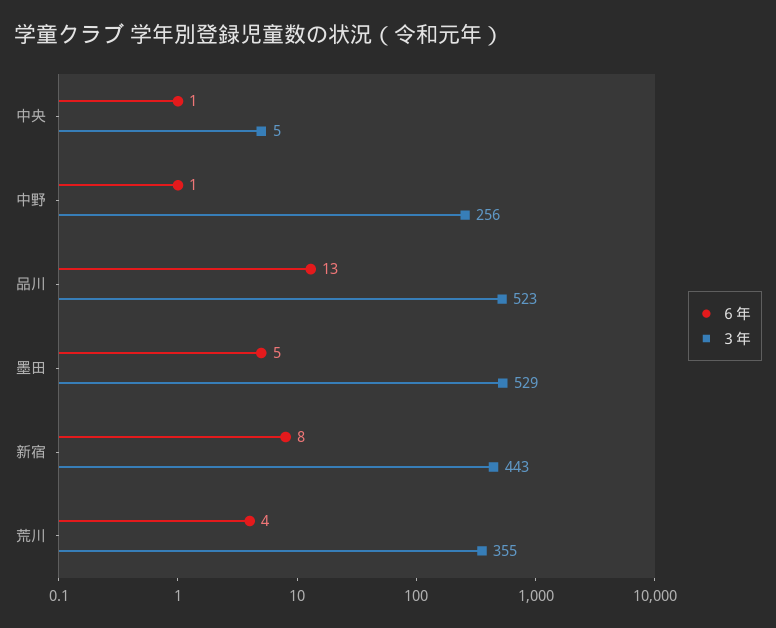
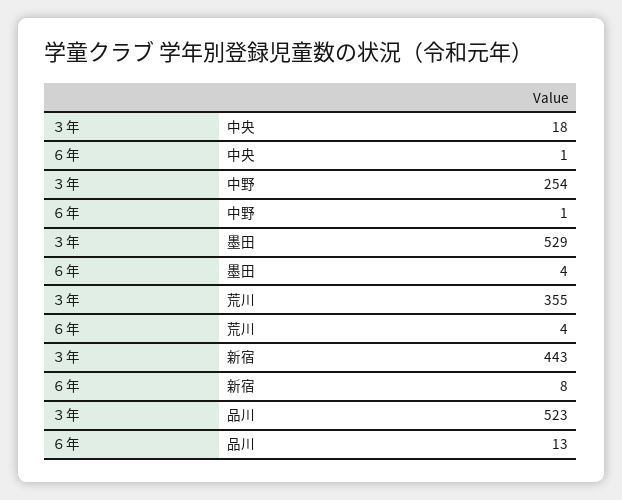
３年, 中央: 5 -> 18
３年, 中野: 256 -> 254
６年, 墨田: 5 -> 4

